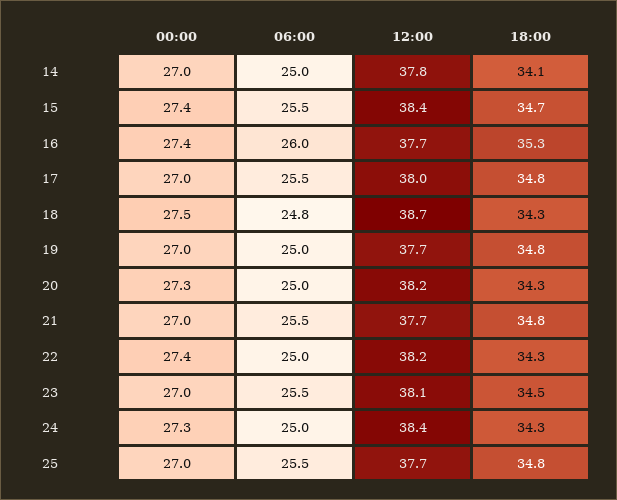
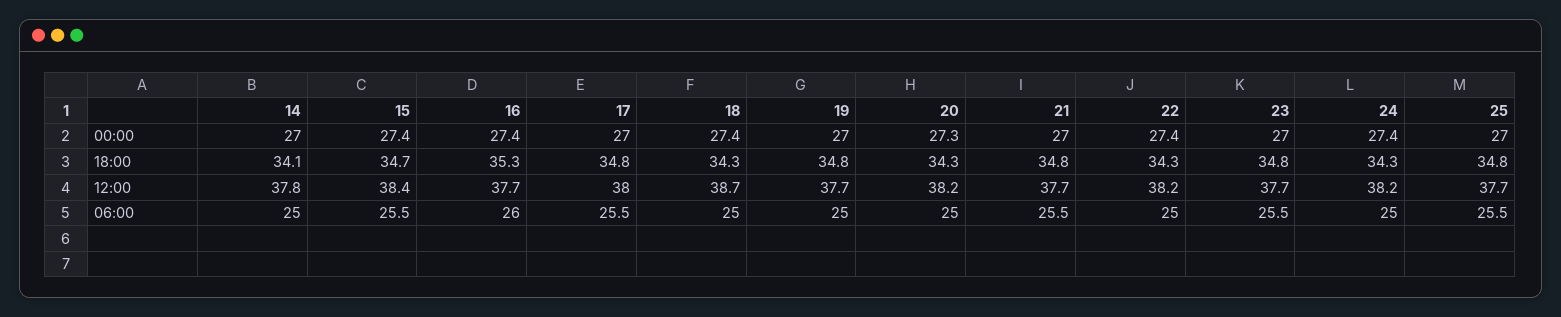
00:00, 18: 27.5 -> 27.4
06:00, 18: 24.8 -> 25
12:00, 23: 38.1 -> 37.7
18:00, 23: 34.5 -> 34.8
00:00, 24: 27.3 -> 27.4
12:00, 24: 38.4 -> 38.2

